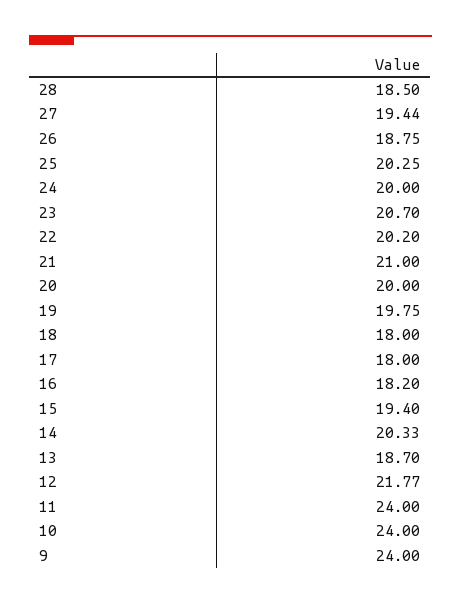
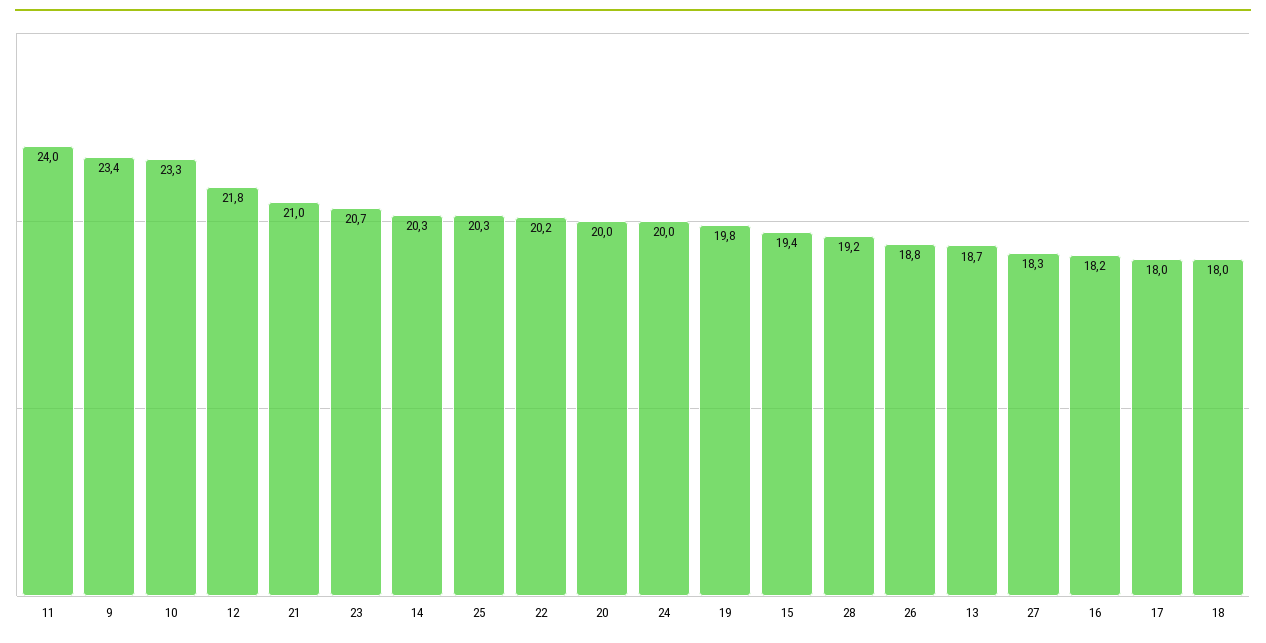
28: 18.5 -> 19.2
27: 19.44 -> 18.3
10: 24 -> 23.3
9: 24 -> 23.4

